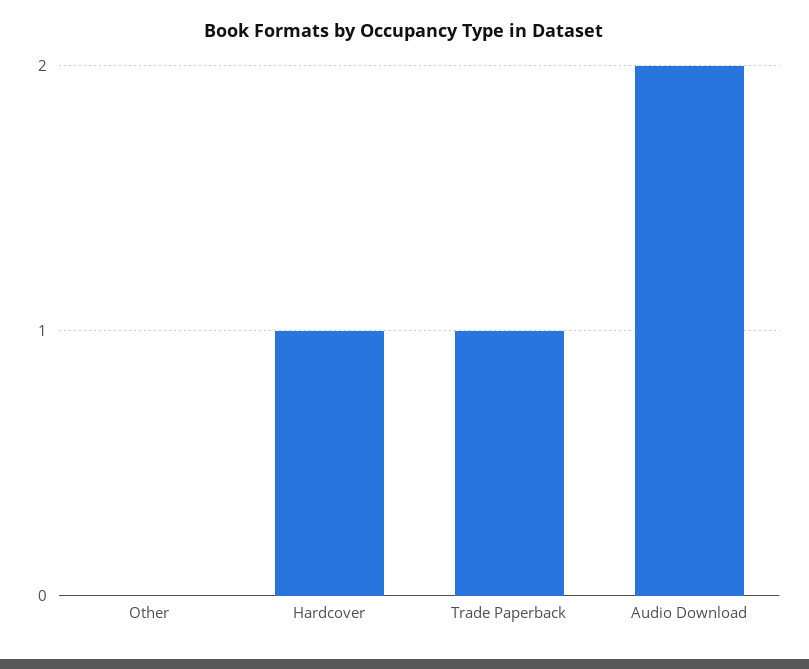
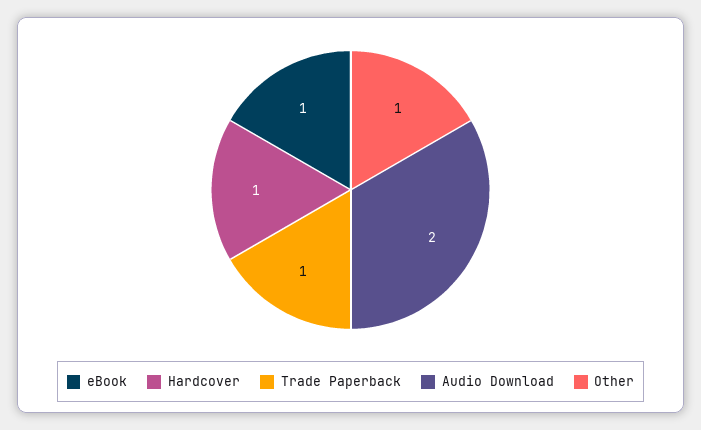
Other: 0 -> 1
eBook: none -> 1

